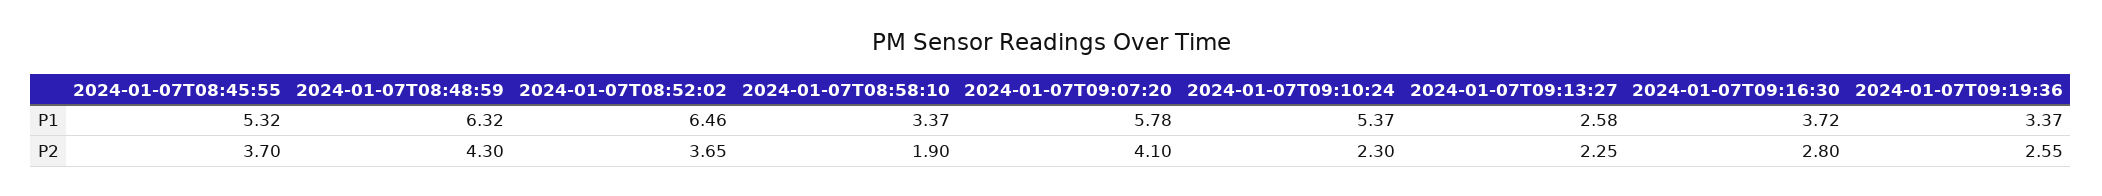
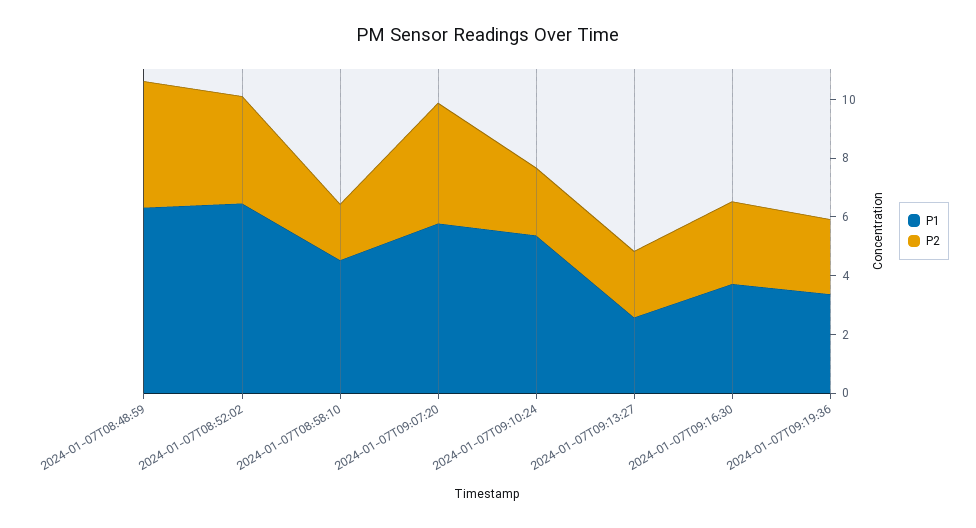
P1, 2024-01-07T08:45:55: 5.32 -> none
P1, 2024-01-07T08:58:10: 3.37 -> 4.5
P2, 2024-01-07T08:45:55: 3.7 -> none

